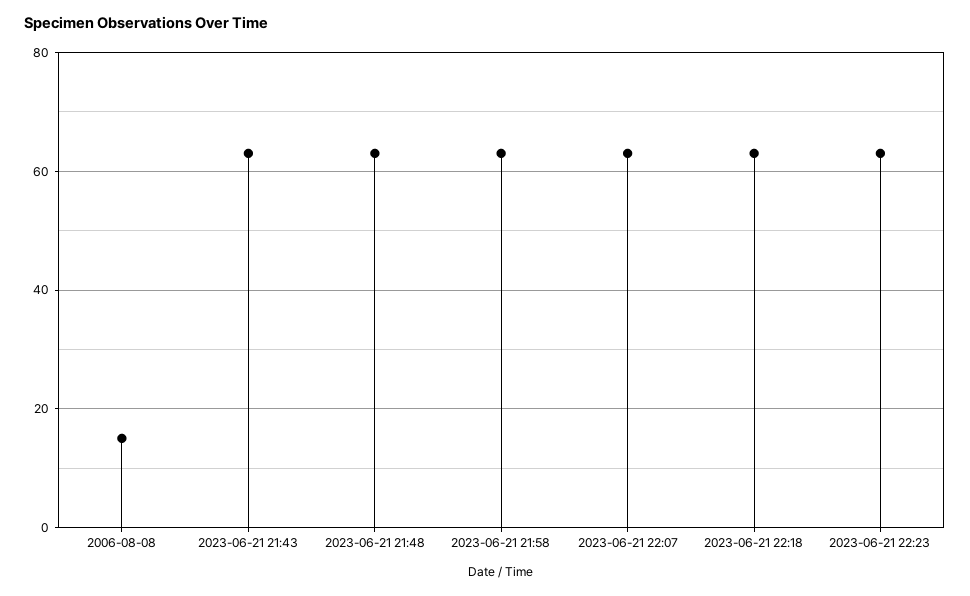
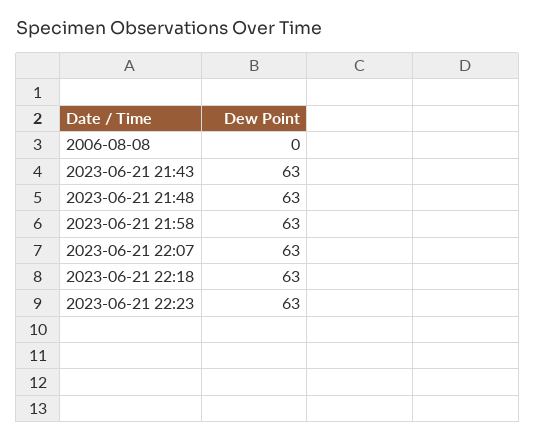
2006-08-08: 15 -> 0

